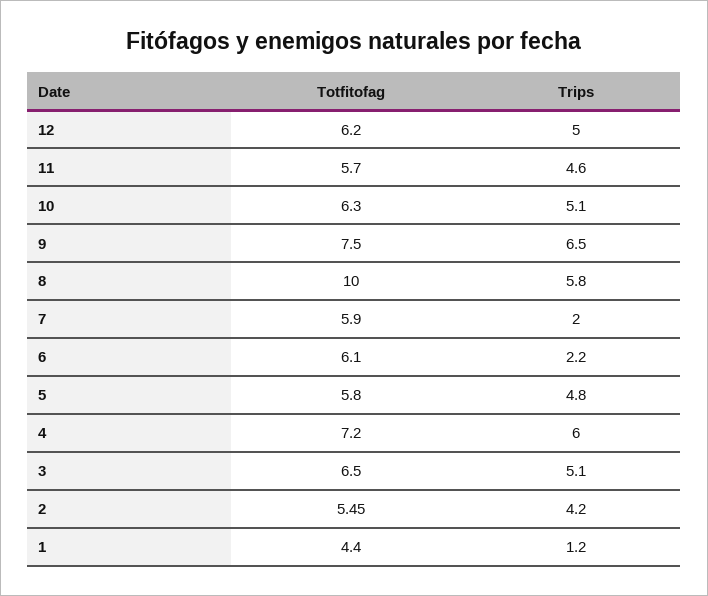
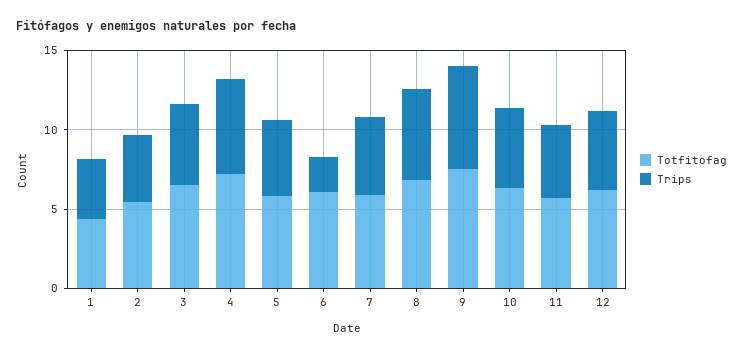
Totfitofag, 8: 10 -> 7
Trips, 7: 2 -> 5
Trips, 1: 1.2 -> 4

